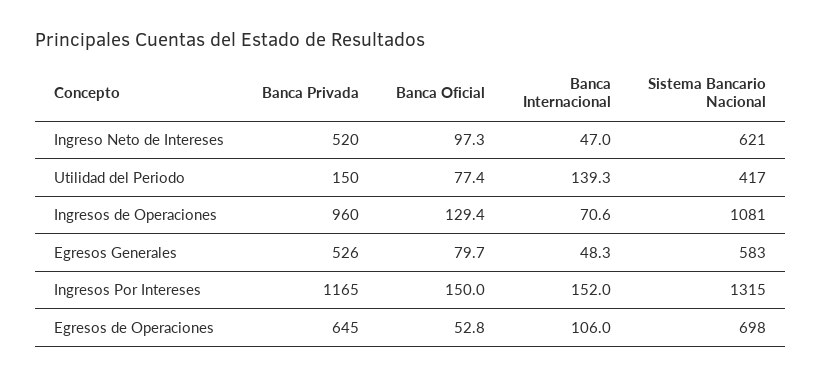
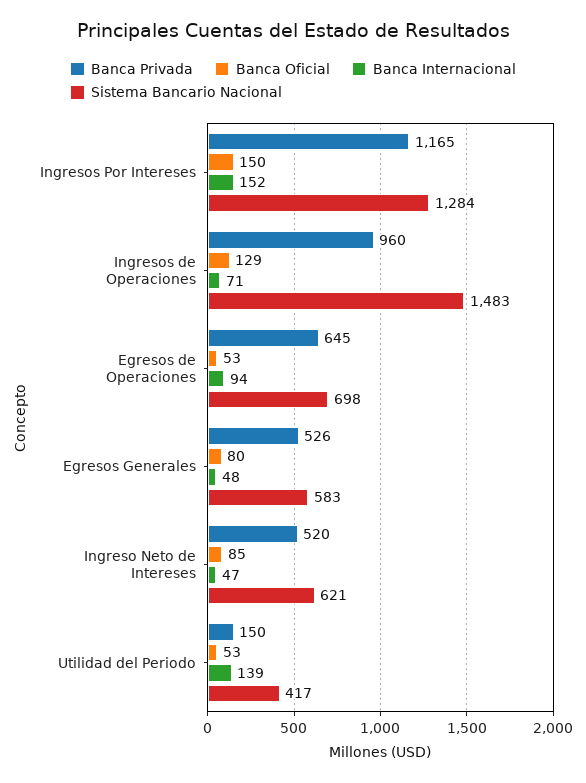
Banca Oficial, Ingreso Neto de Intereses: 97.3 -> 85
Banca Oficial, Utilidad del Periodo: 77.4 -> 53
Sistema Bancario Nacional, Ingresos de Operaciones: 1081 -> 1483
Sistema Bancario Nacional, Ingresos Por Intereses: 1315 -> 1284
Banca Internacional, Egresos de Operaciones: 106 -> 94

